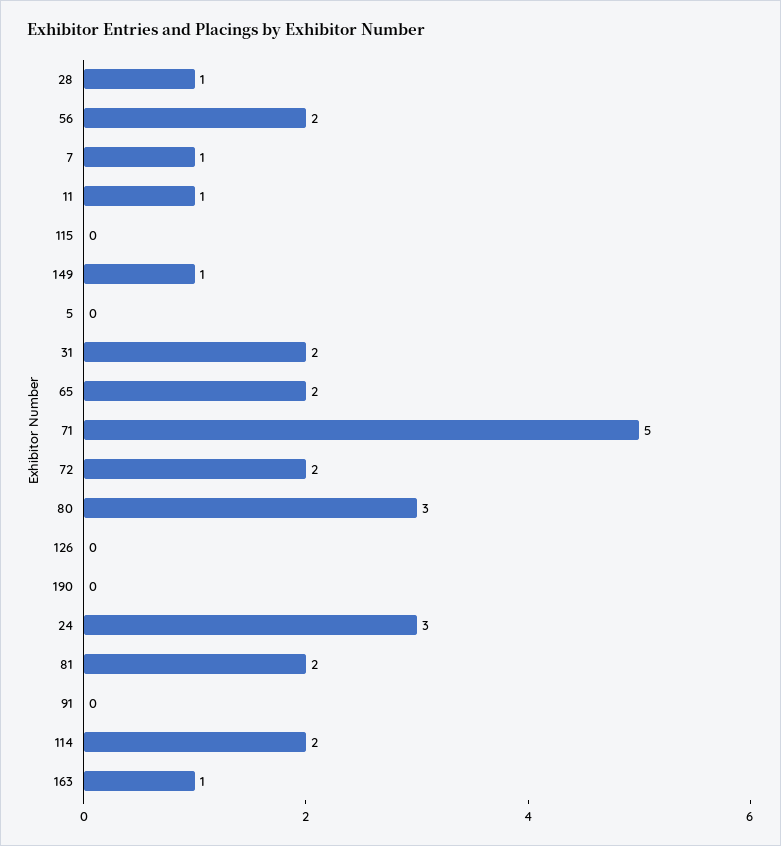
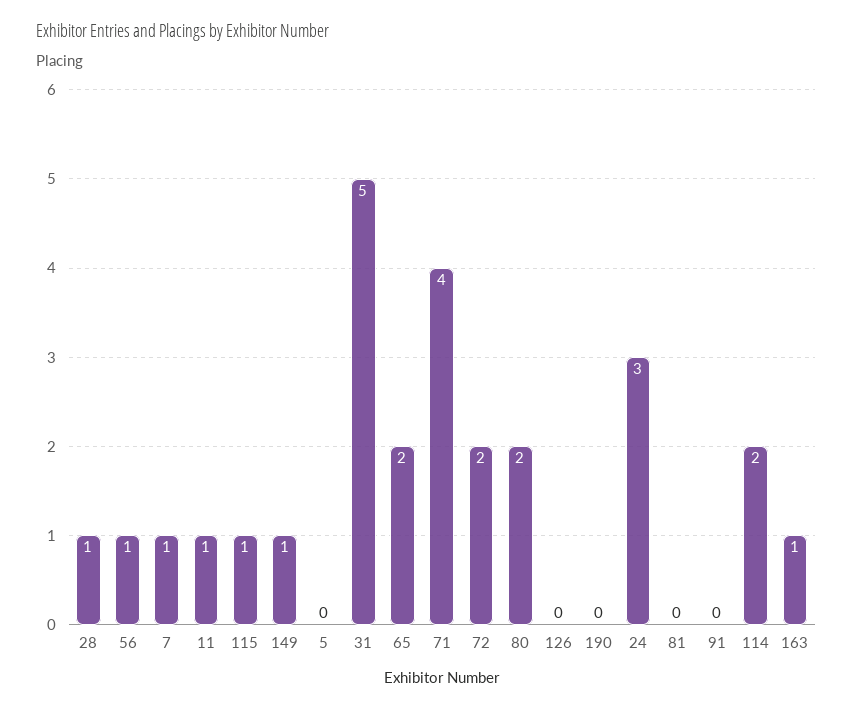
56: 2 -> 1
115: 0 -> 1
31: 2 -> 5
71: 5 -> 4
80: 3 -> 2
81: 2 -> 0

